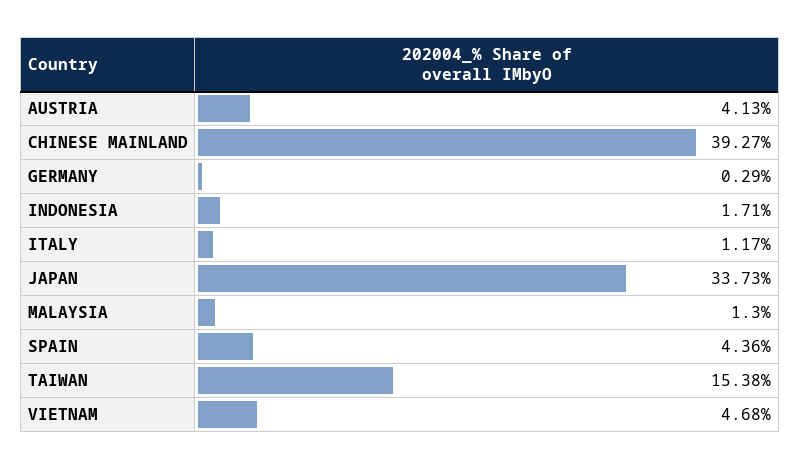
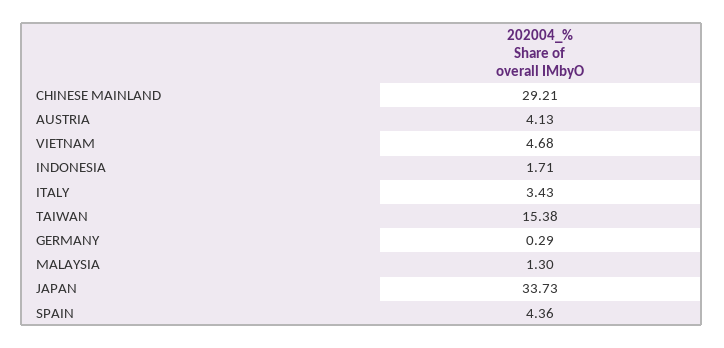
CHINESE MAINLAND: 39.27 -> 29.21
ITALY: 1.17 -> 3.43

